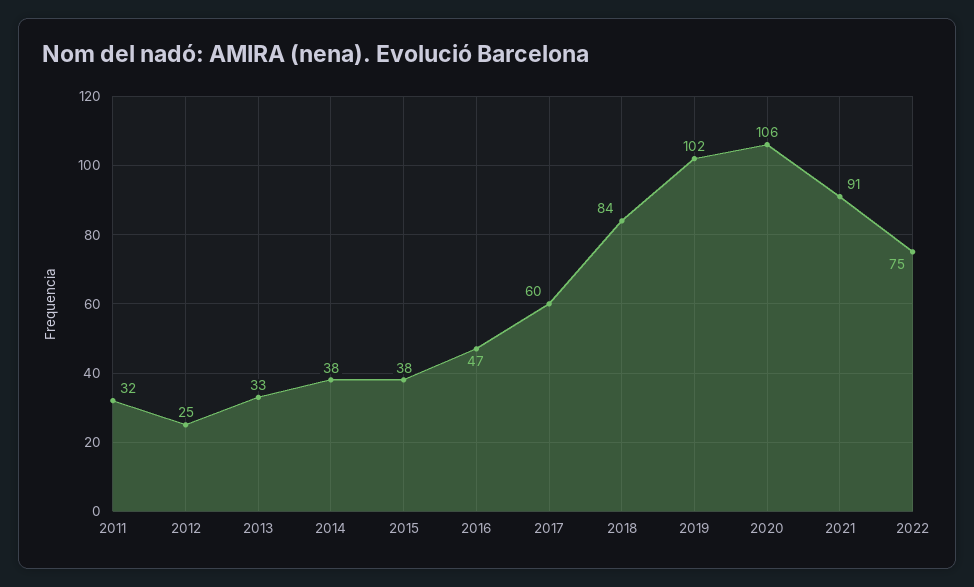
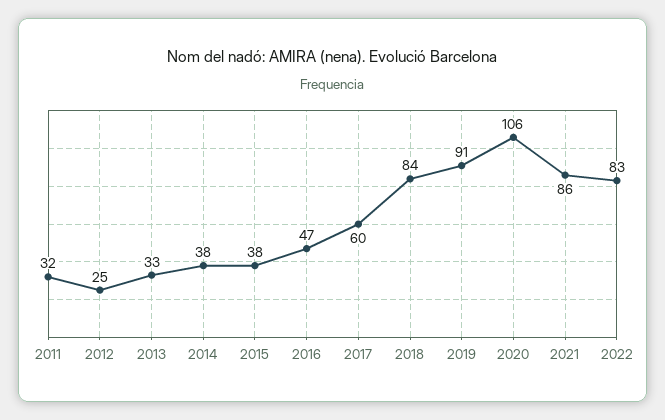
2019: 102 -> 91
2021: 91 -> 86
2022: 75 -> 83

